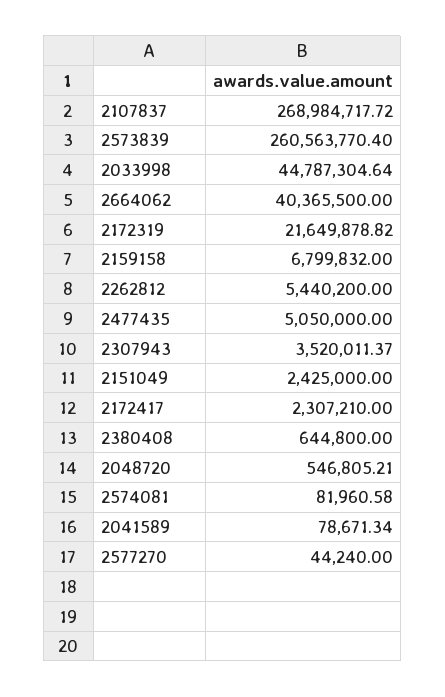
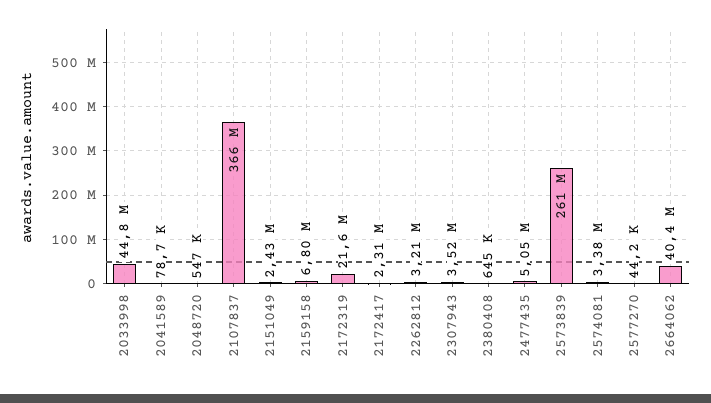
2107837: 268984717.72 -> 366000000
2262812: 5440200 -> 3210000
2574081: 81960.58 -> 3380000

